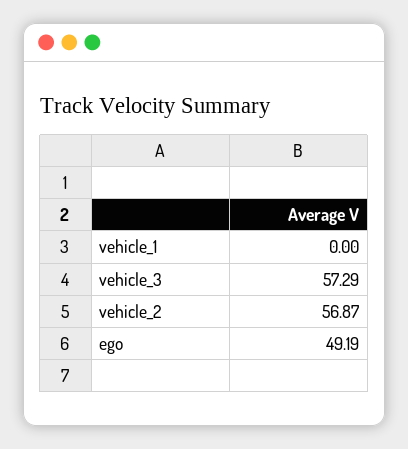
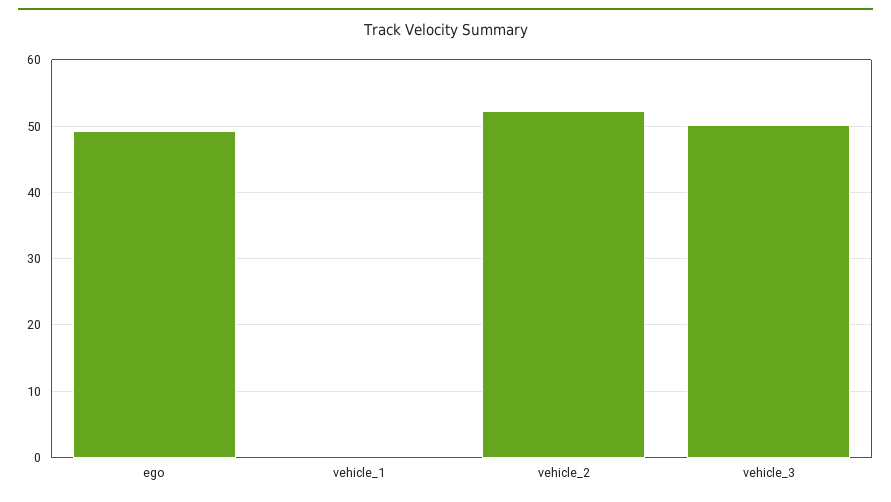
vehicle_3: 57.29 -> 50
vehicle_2: 56.87 -> 52

